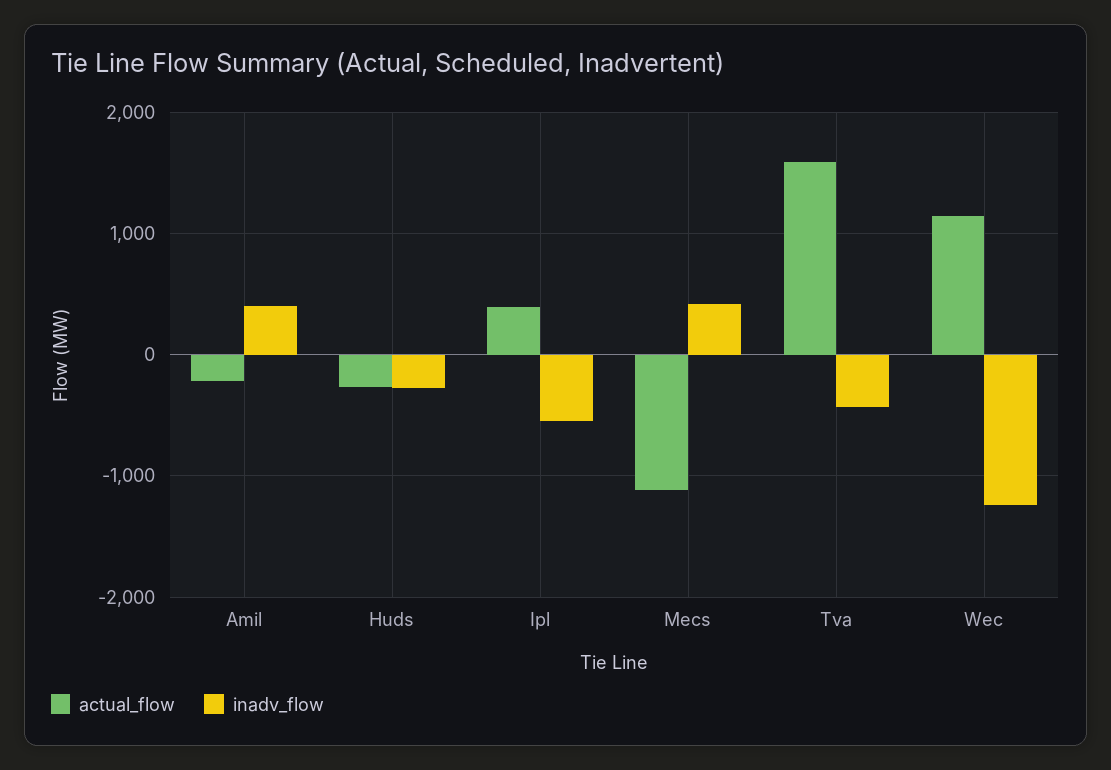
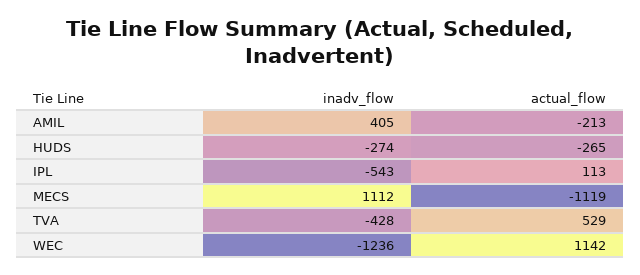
actual_flow, Ipl: 400 -> 113
inadv_flow, Mecs: 400 -> 1112
actual_flow, Tva: 1600 -> 529

